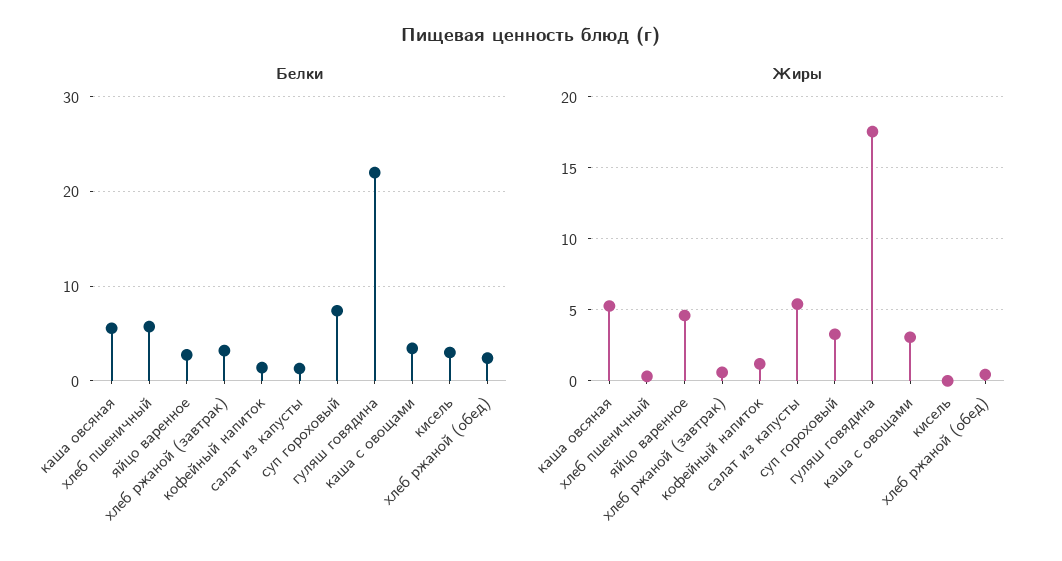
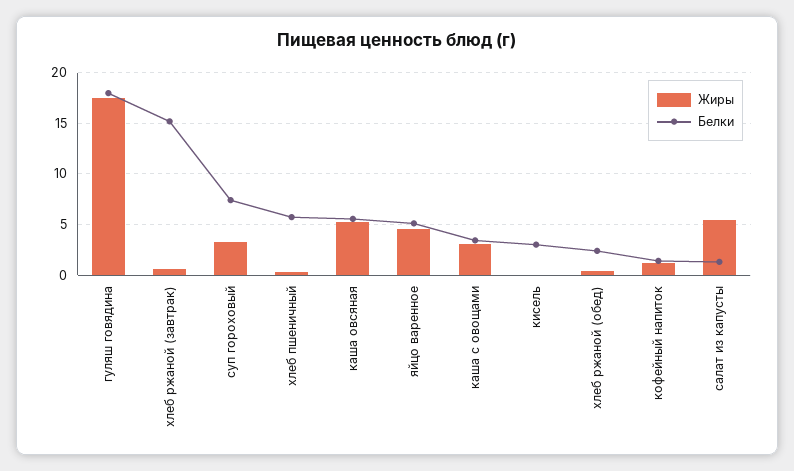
Белки, яйцо варенное: 3 -> 5
Белки, хлеб ржаной (завтрак): 3 -> 15
Белки, гуляш говядина: 22 -> 18

